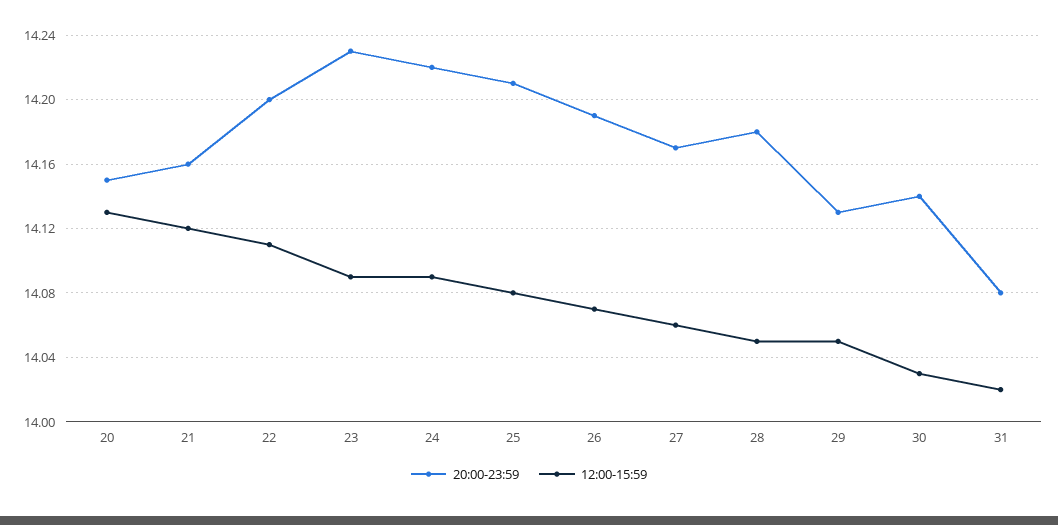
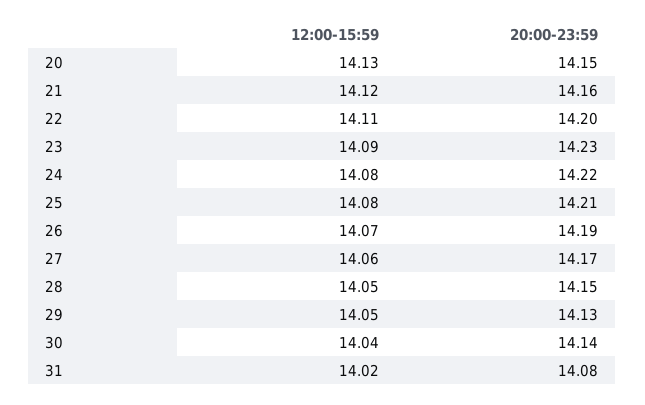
12:00-15:59, 24: 14.09 -> 14.08
20:00-23:59, 28: 14.18 -> 14.15
12:00-15:59, 30: 14.03 -> 14.04

